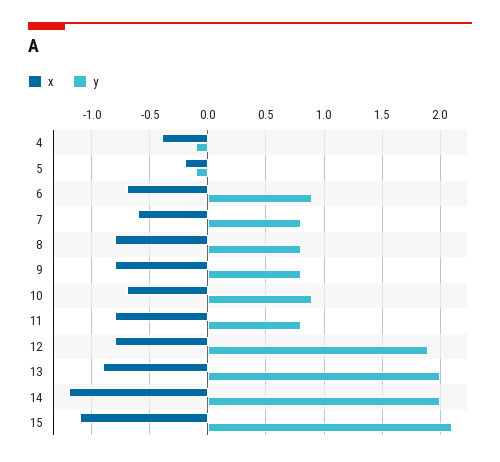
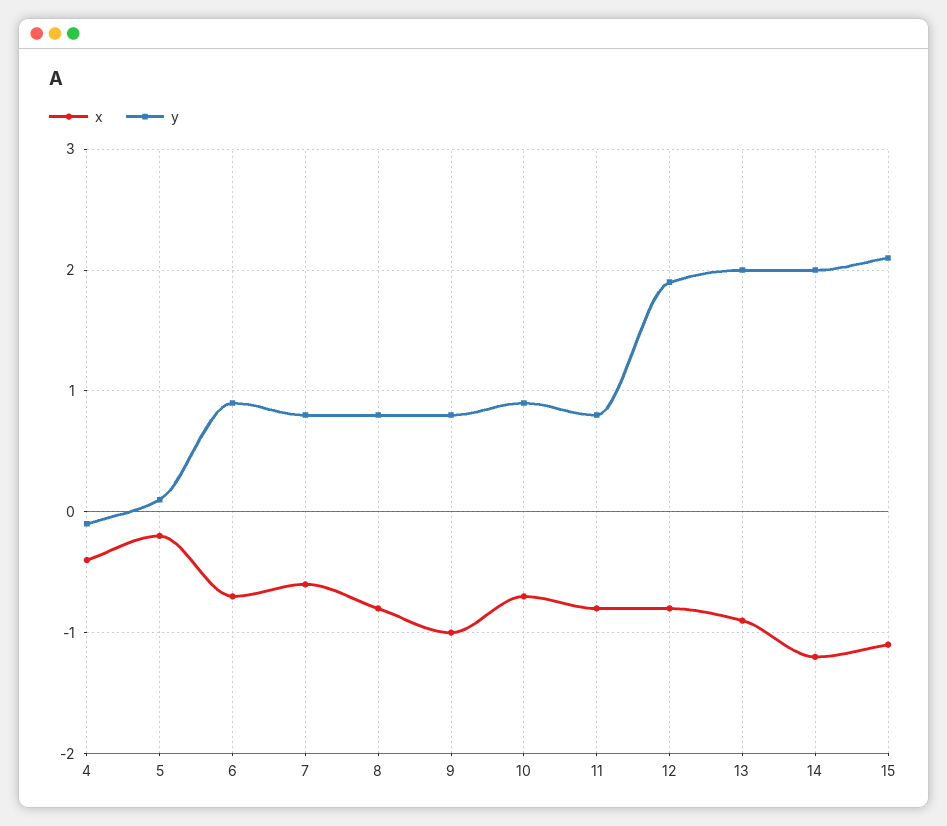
y, 5: -0.1 -> 0.1
x, 9: -0.8 -> -1

